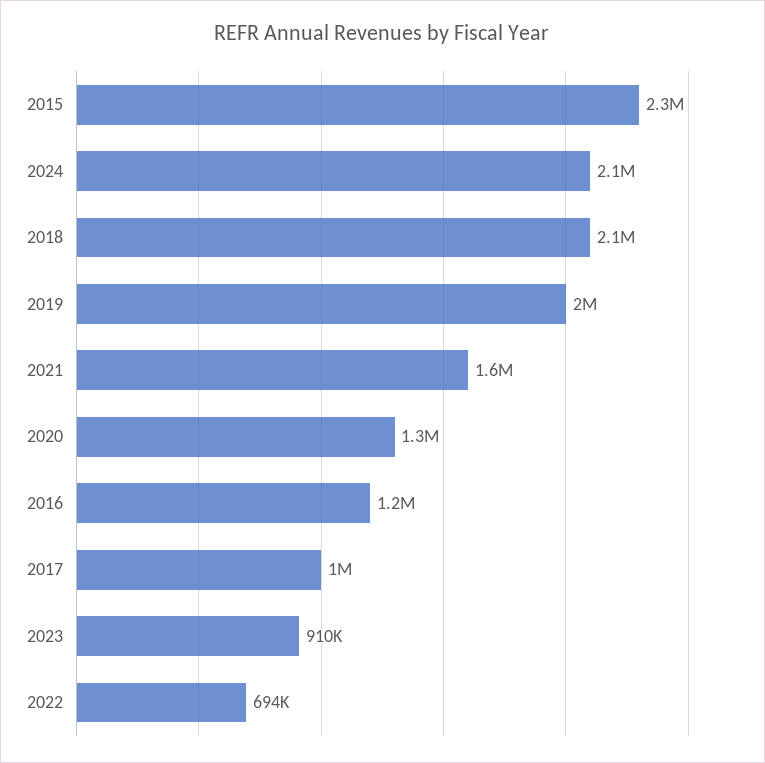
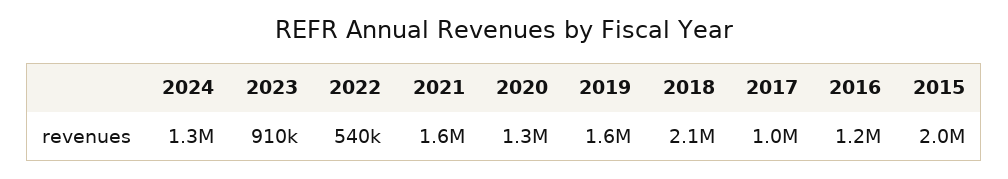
2015: 2300000 -> 2000000
2024: 2100000 -> 1300000
2019: 2000000 -> 1600000
2022: 694000 -> 540000

